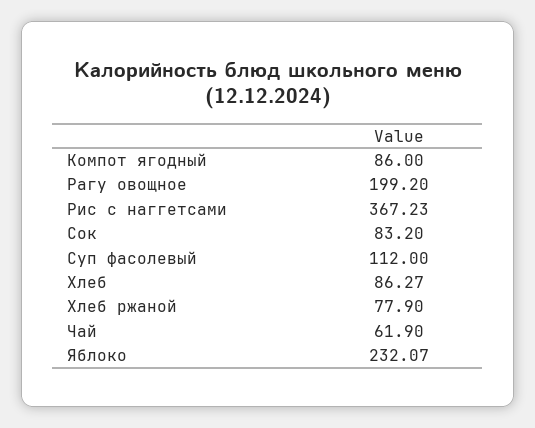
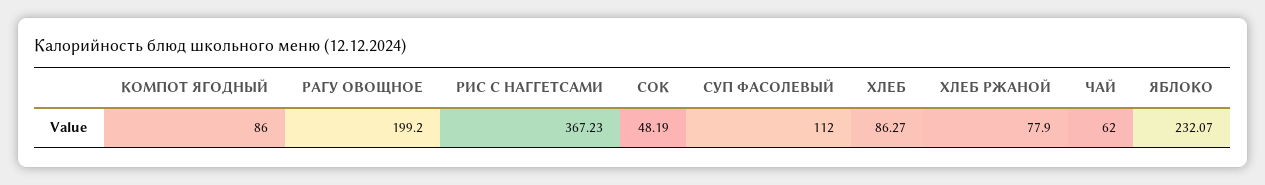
Сок: 83.2 -> 48.19
Чай: 61.9 -> 62

